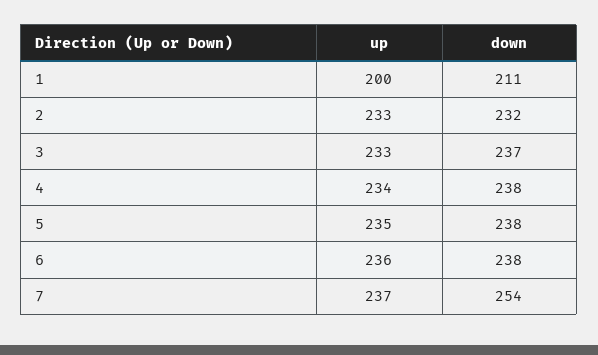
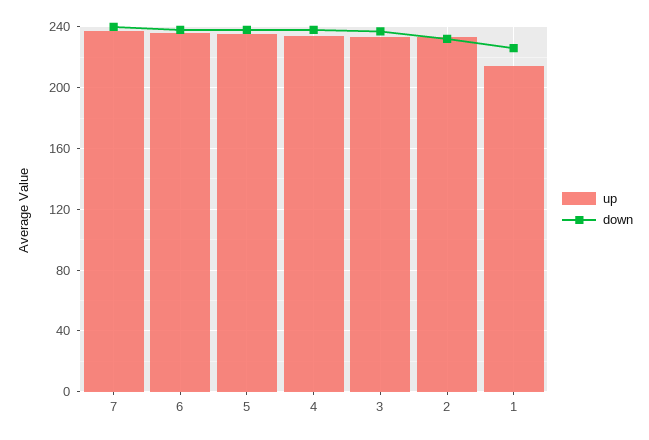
up, 1: 200 -> 215
down, 1: 211 -> 225
down, 7: 254 -> 240

